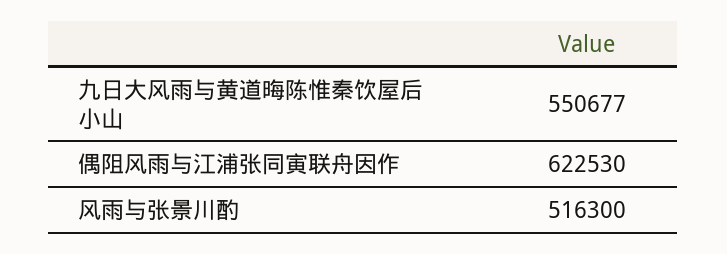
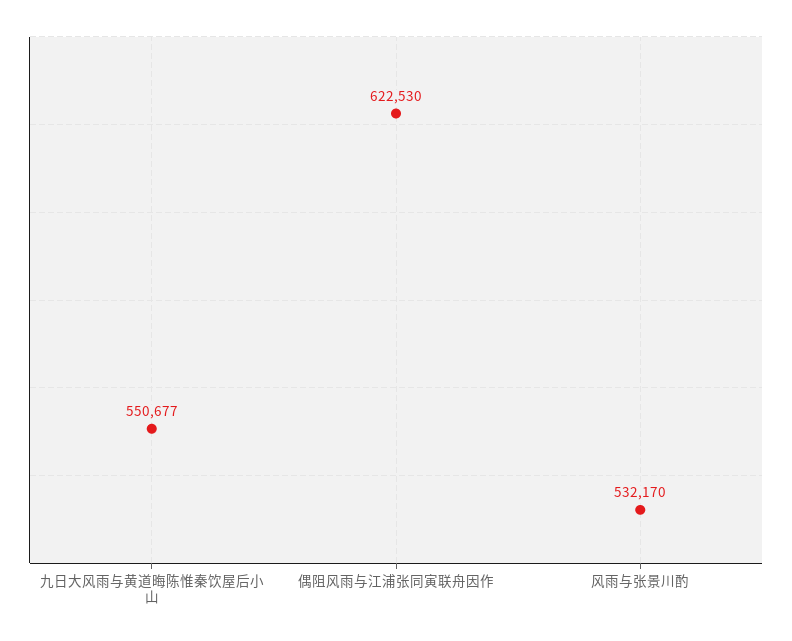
风雨与张景川酌: 516300 -> 532170

